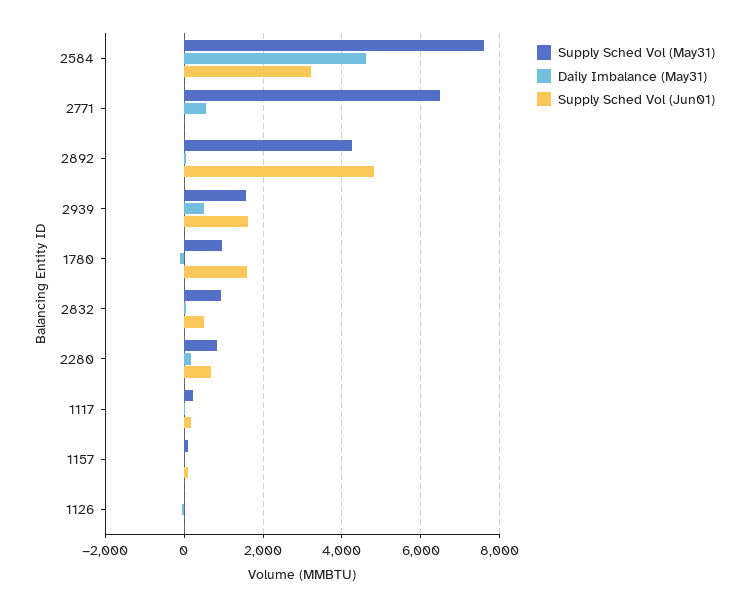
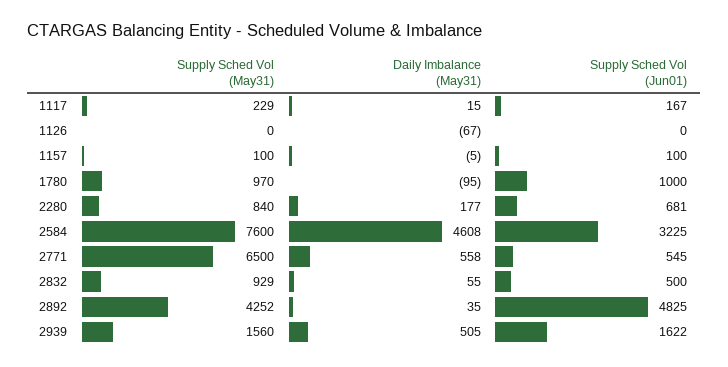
Supply Sched Vol (Jun01), 2771: 0 -> 545
Supply Sched Vol (Jun01), 1780: 1600 -> 1000

